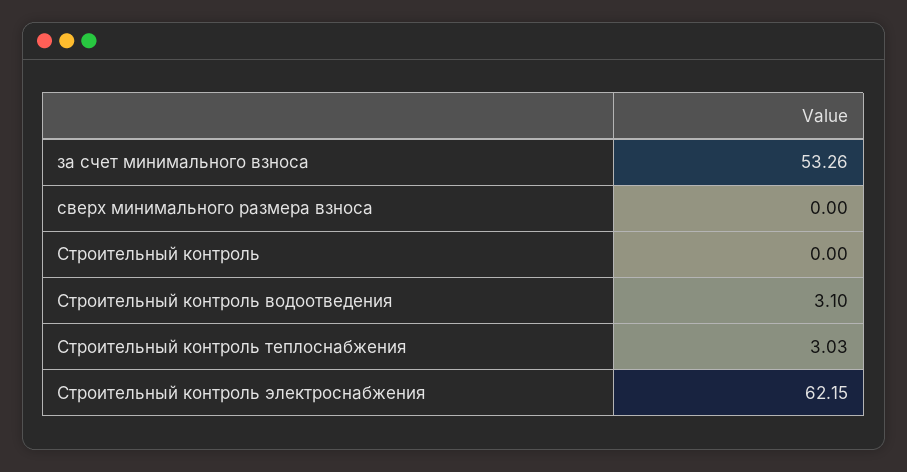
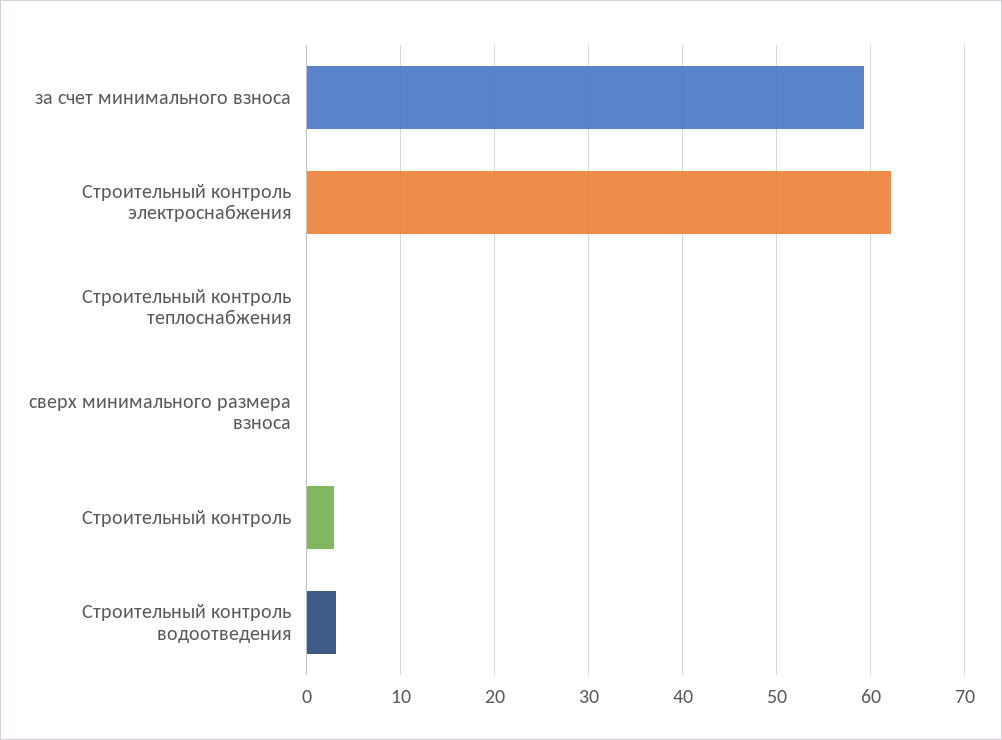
за счет минимального взноса: 53.26 -> 59
Строительный контроль: 0 -> 3
Строительный контроль теплоснабжения: 3.03 -> 0

